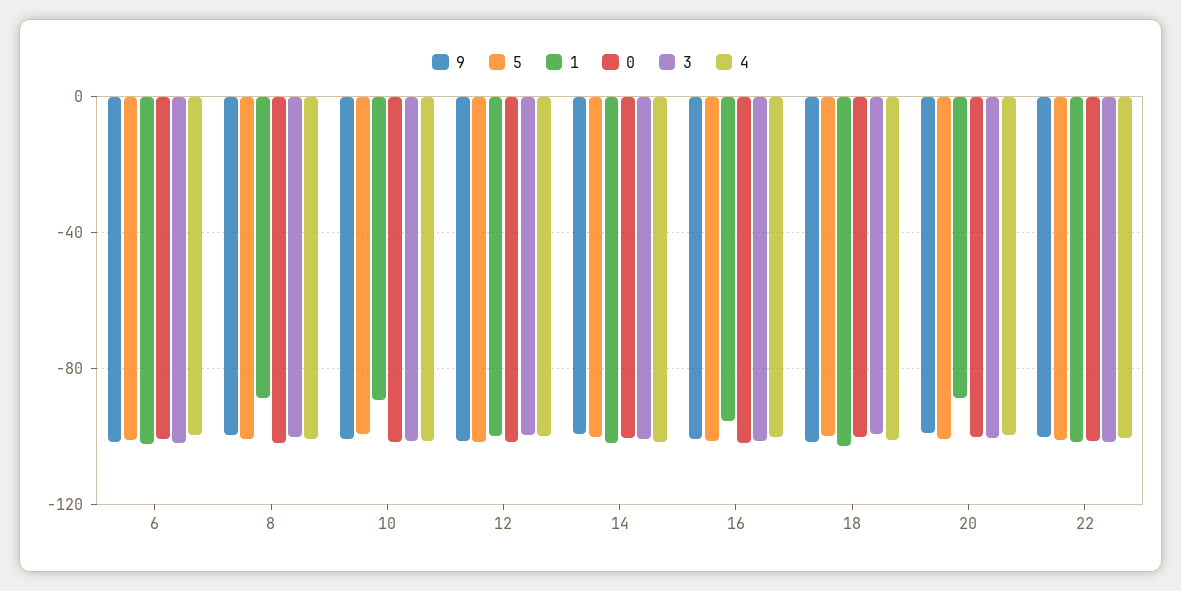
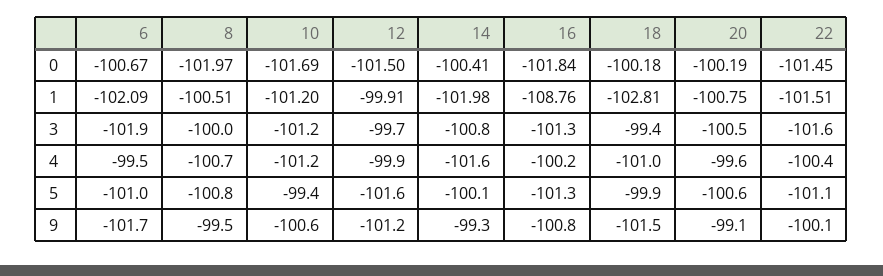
1, 8: -90 -> -100.51
1, 10: -90 -> -101.2
1, 16: -95 -> -108.76
1, 20: -90 -> -100.75

